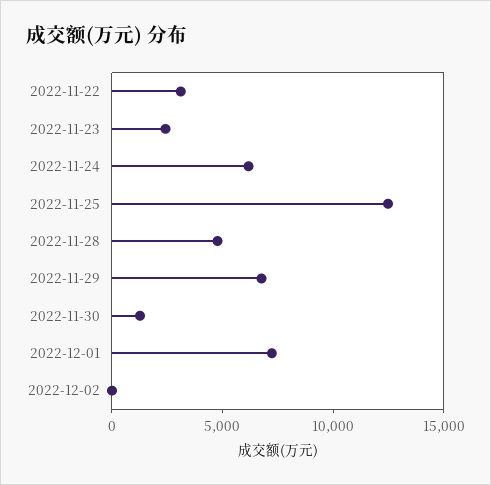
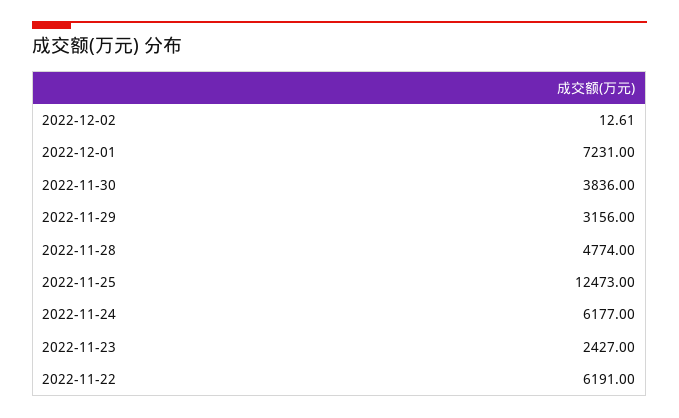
2022-11-22: 3000 -> 6191
2022-11-29: 7000 -> 3156
2022-11-30: 1000 -> 3836

